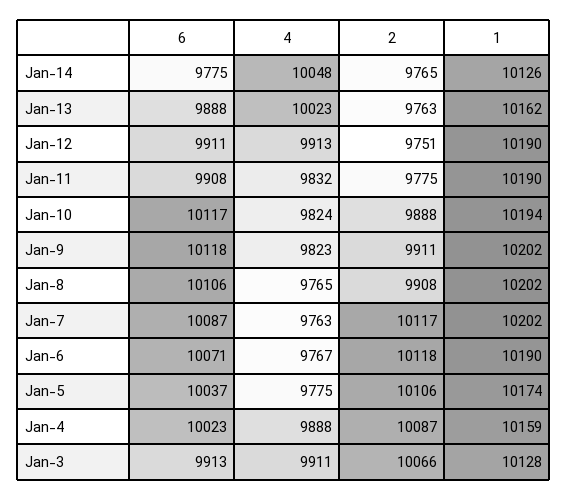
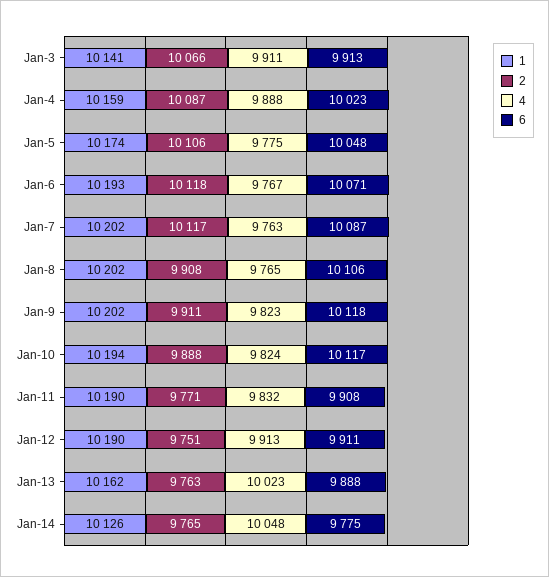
2, Jan-11: 9775 -> 9771
1, Jan-6: 10190 -> 10193
6, Jan-5: 10037 -> 10048
1, Jan-3: 10128 -> 10141

